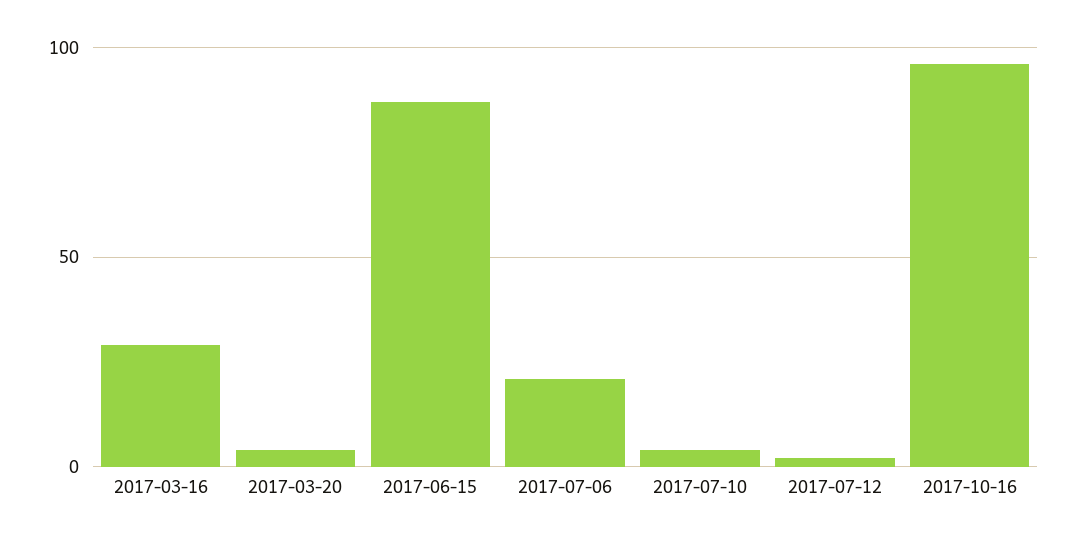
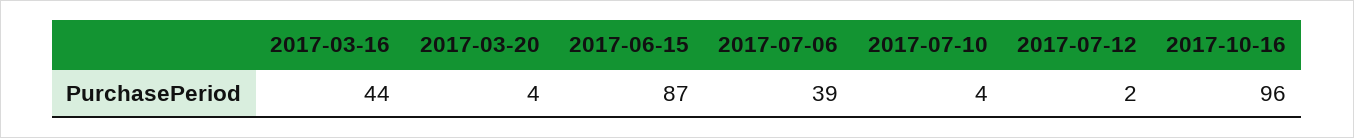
2017-03-16: 30 -> 44
2017-07-06: 20 -> 39

